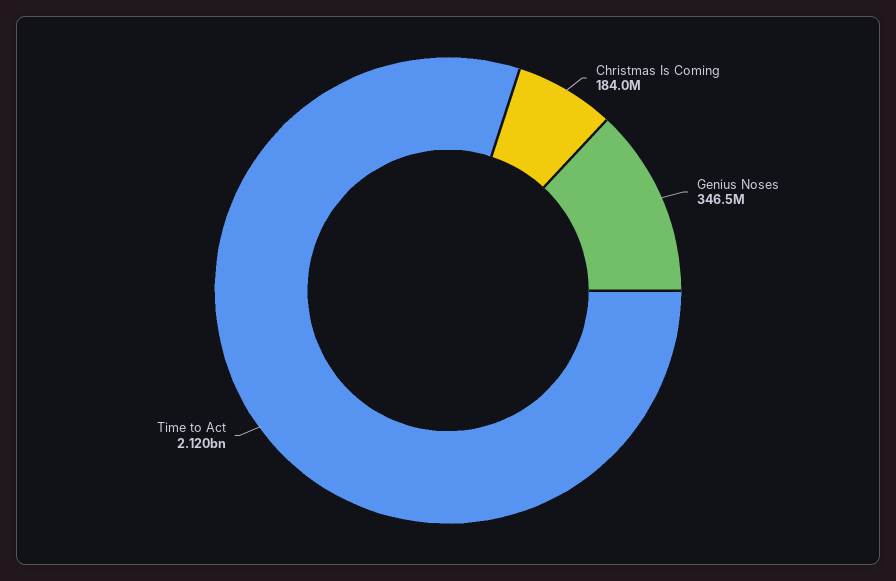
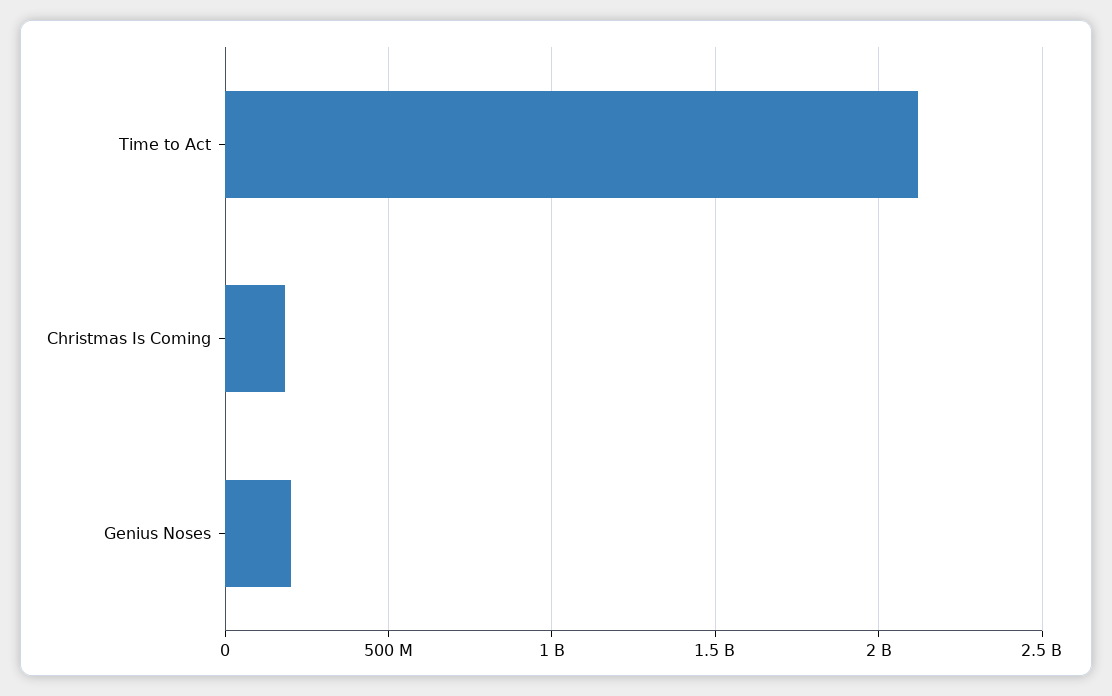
Genius Noses: 346500000 -> 200000000

